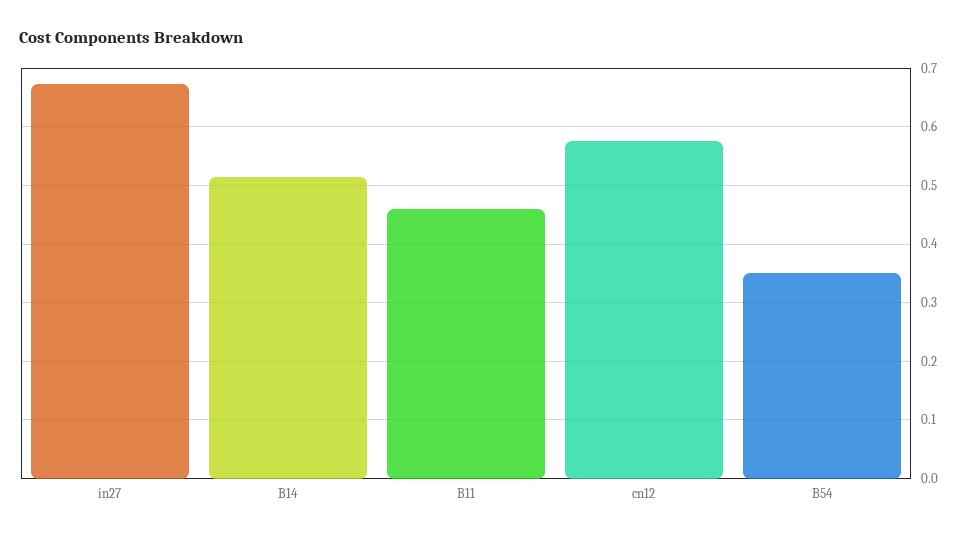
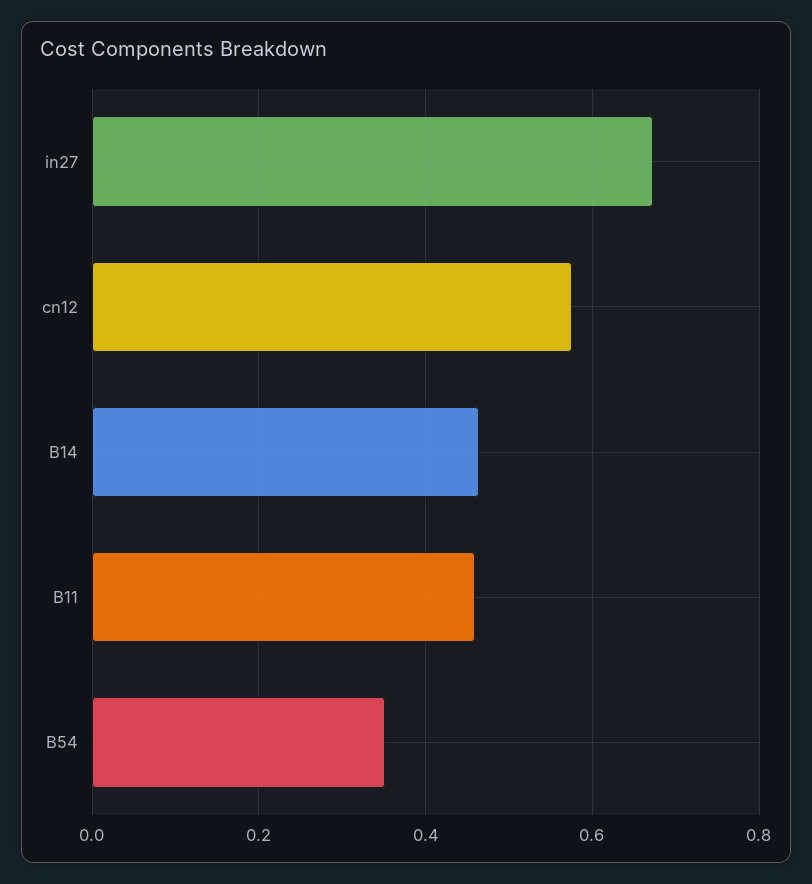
B14: 0.52 -> 0.46

